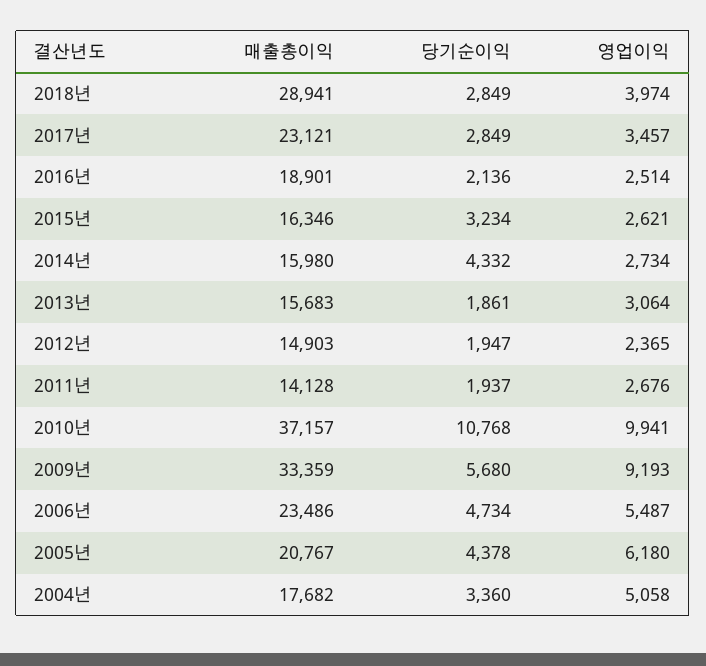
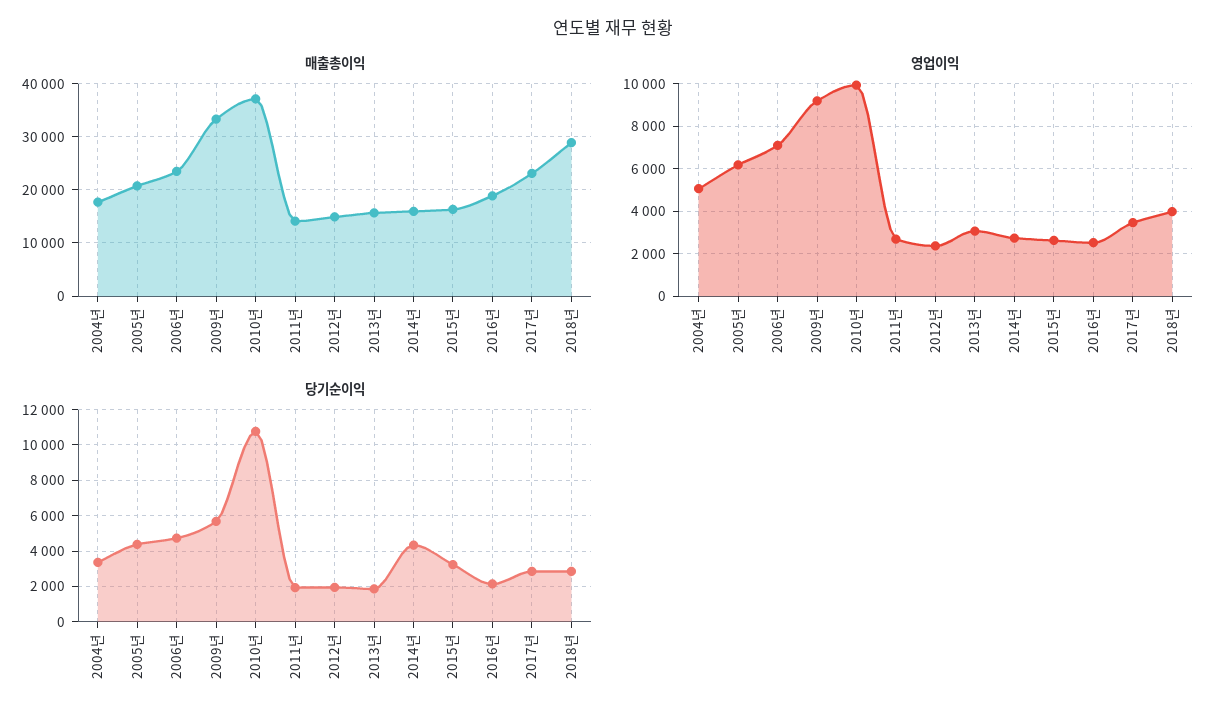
영업이익, 2006년: 5487 -> 7000

